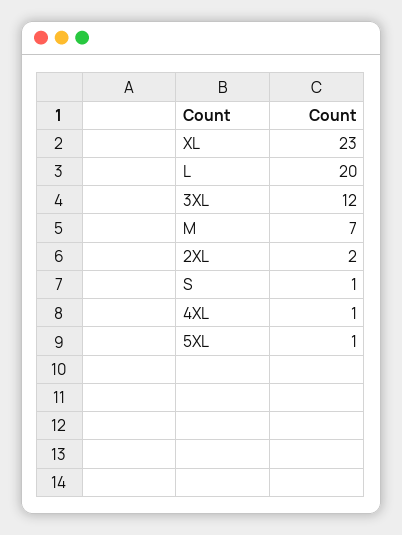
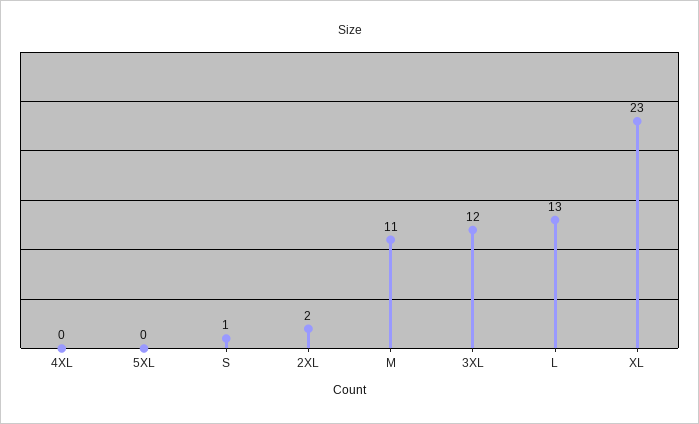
L: 20 -> 13
M: 7 -> 11
4XL: 1 -> 0
5XL: 1 -> 0

